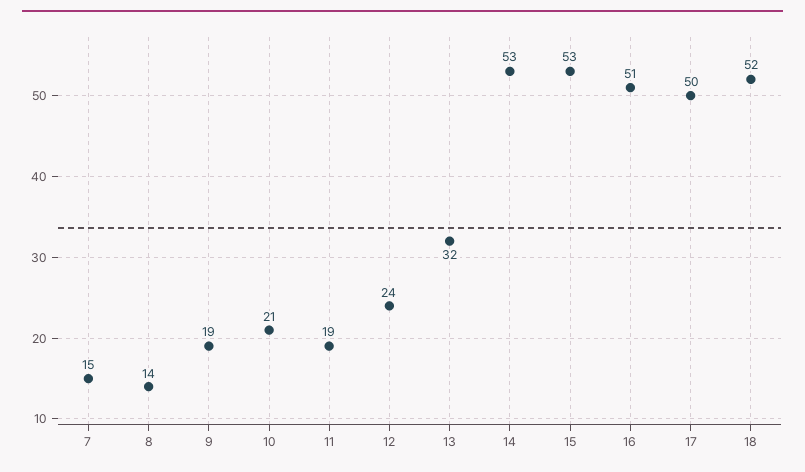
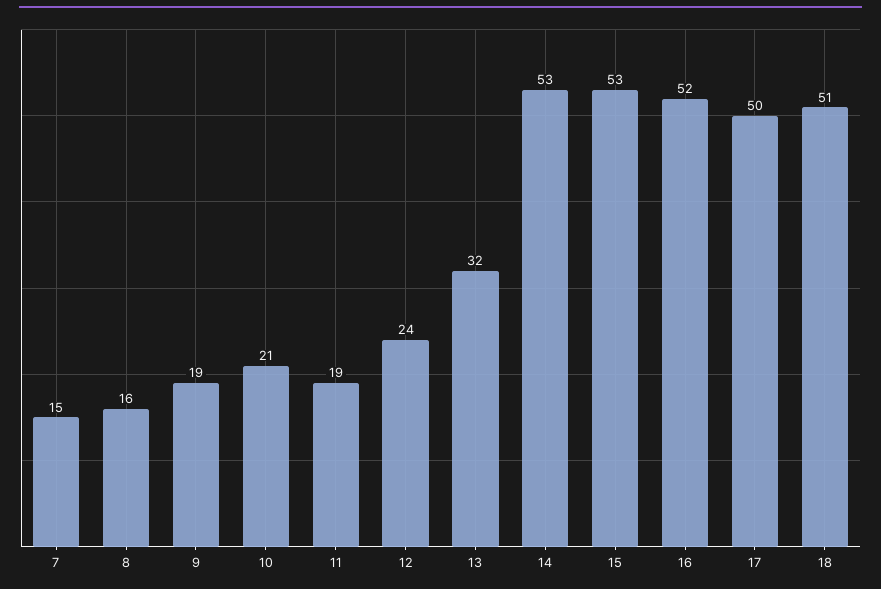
8: 14 -> 16
16: 51 -> 52
18: 52 -> 51

